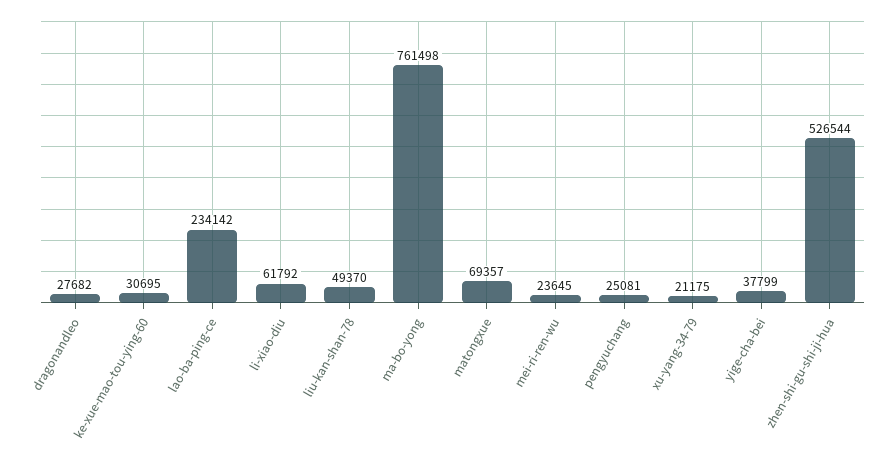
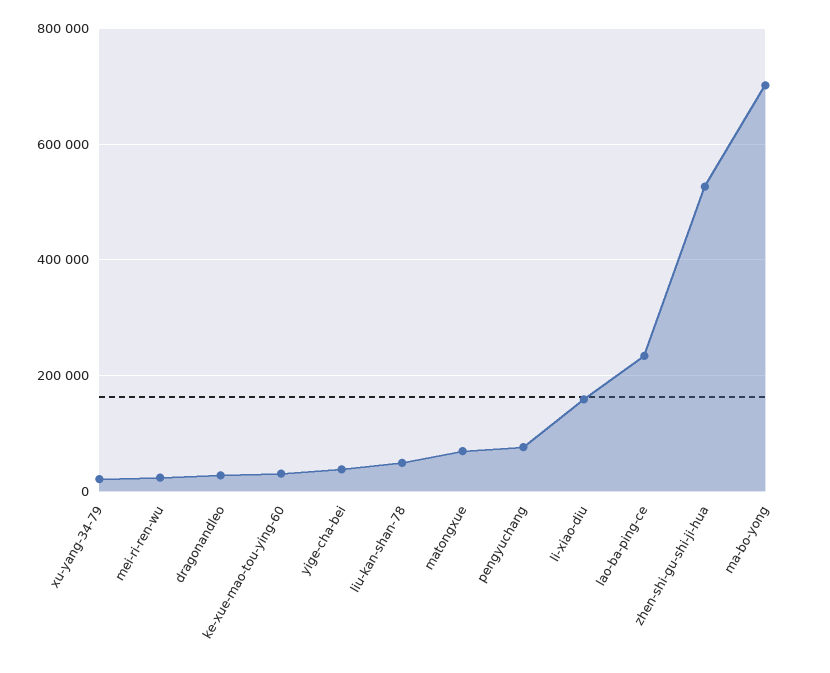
li-xiao-diu: 61792 -> 160000
ma-bo-yong: 761498 -> 700000
pengyuchang: 25081 -> 80000

